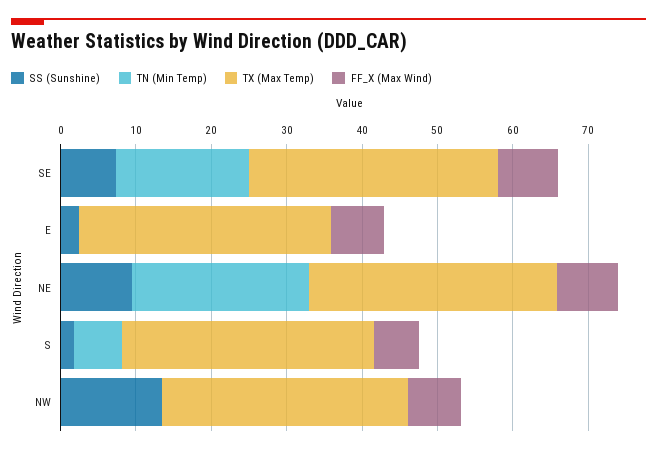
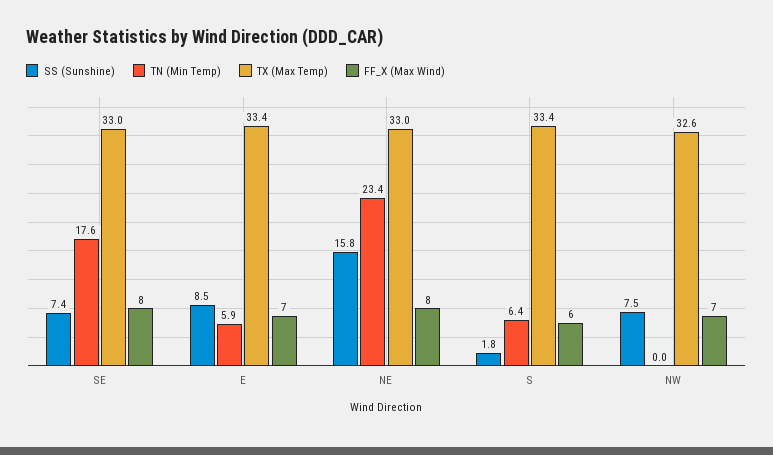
SS (Sunshine), E: 2 -> 8.5
TN (Min Temp), E: 0 -> 5.9
SS (Sunshine), NE: 10 -> 15.8
SS (Sunshine), NW: 14 -> 7.5

